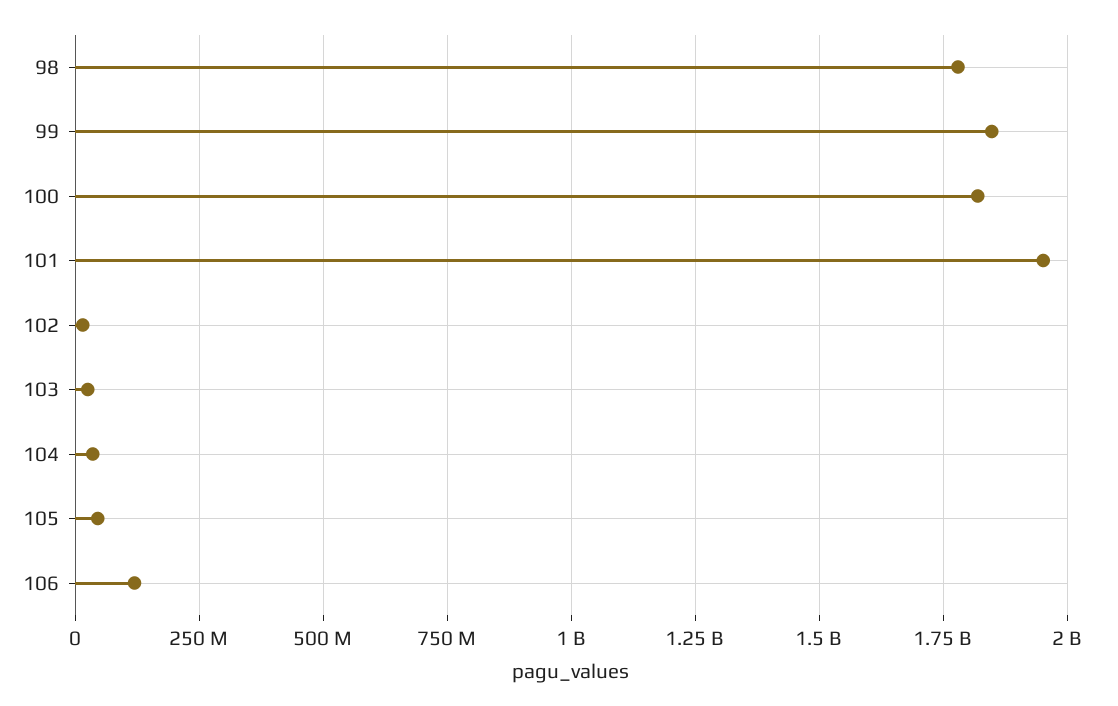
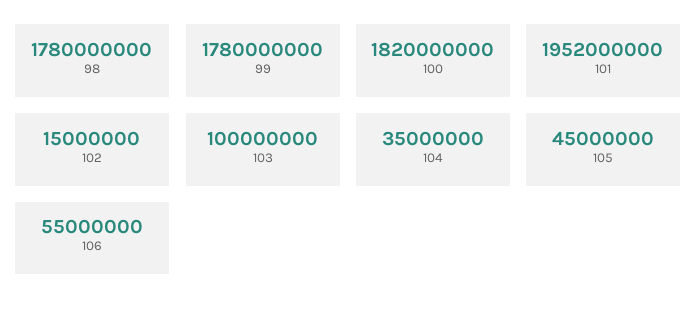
99: 1850000000 -> 1780000000
103: 25000000 -> 100000000
106: 125000000 -> 55000000

